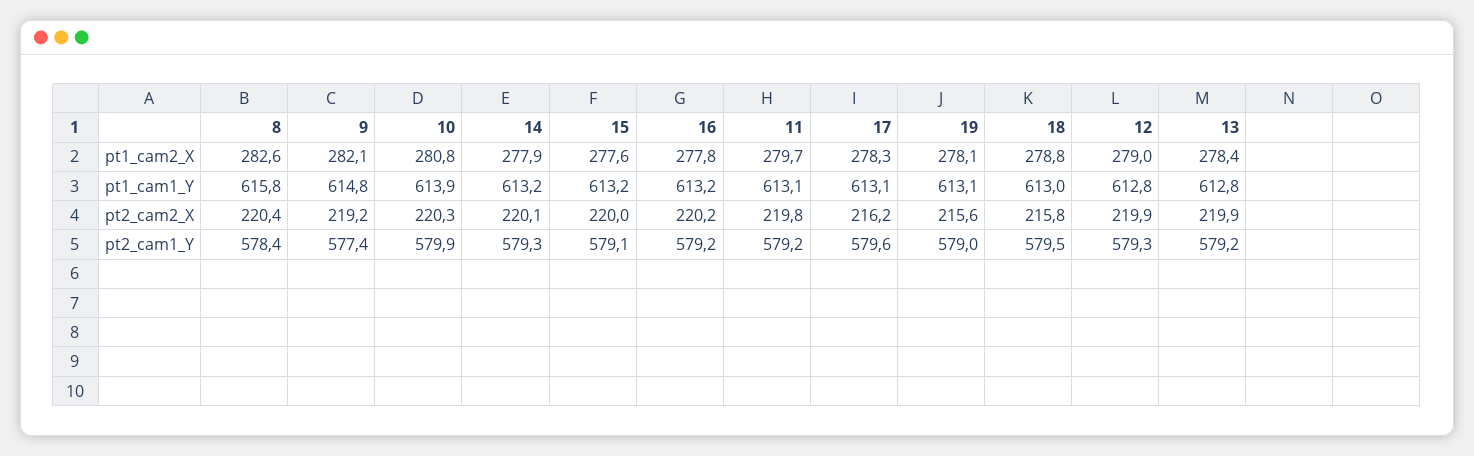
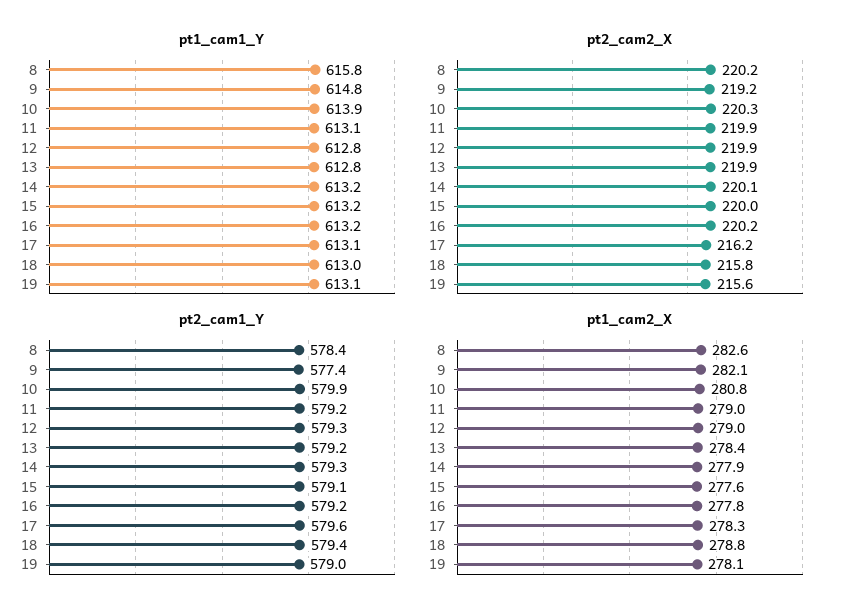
pt1_cam2_X, 11: 279.7 -> 279
pt2_cam2_X, 8: 220.4 -> 220.2
pt2_cam2_X, 11: 219.8 -> 219.9
pt2_cam1_Y, 18: 579.5 -> 579.4

